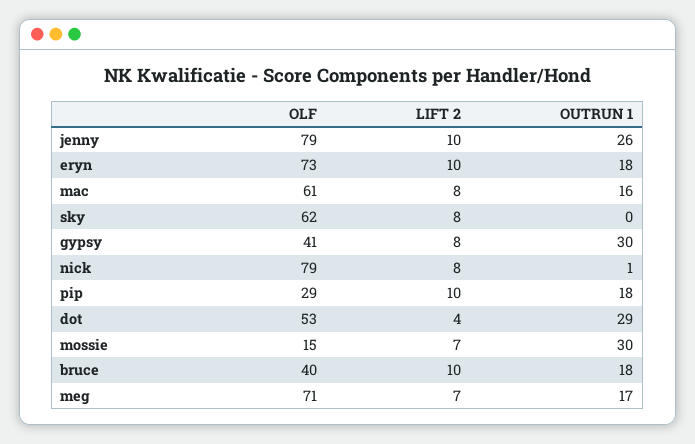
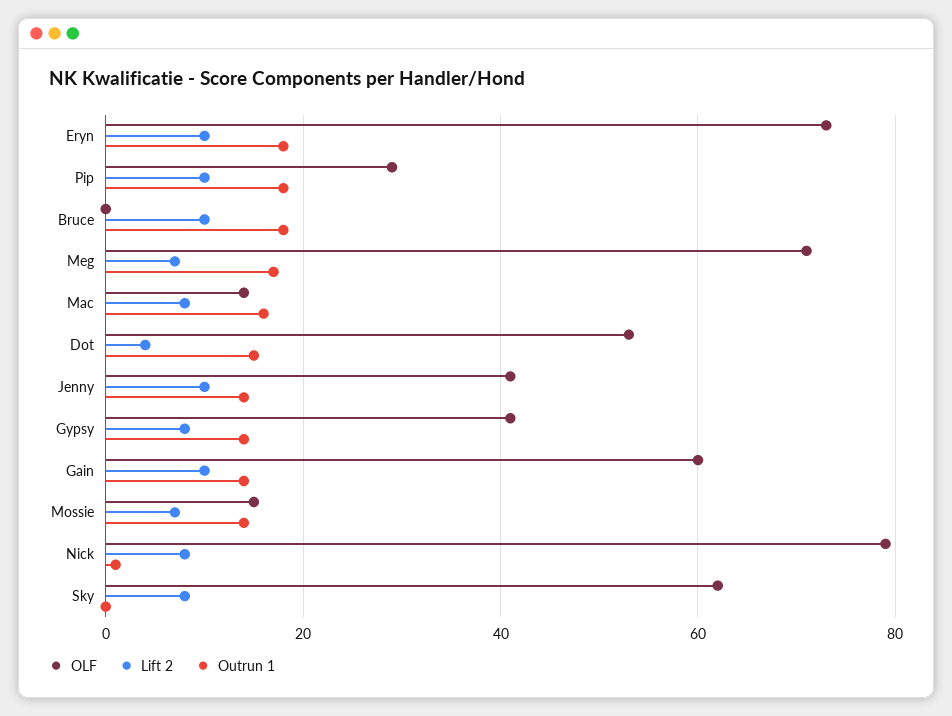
OLF, jenny: 79 -> 40
OUTRUN 1, jenny: 26 -> 15
OLF, mac: 61 -> 15
OUTRUN 1, gypsy: 30 -> 15
OUTRUN 1, dot: 29 -> 15
OUTRUN 1, mossie: 30 -> 15
OLF, bruce: 40 -> 0
OLF, Gain: none -> 60
LIFT 2, Gain: none -> 10
OUTRUN 1, Gain: none -> 15

